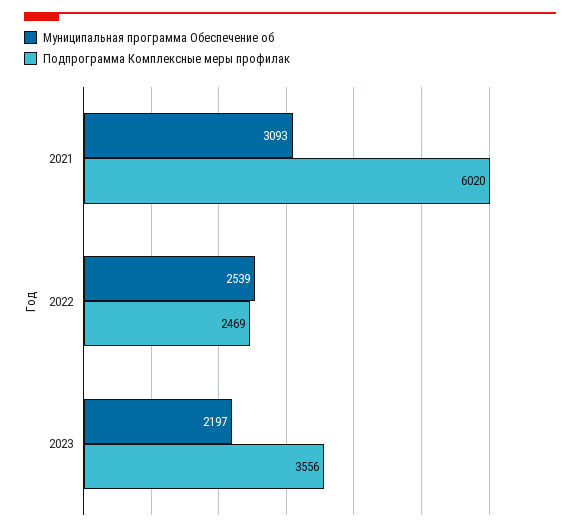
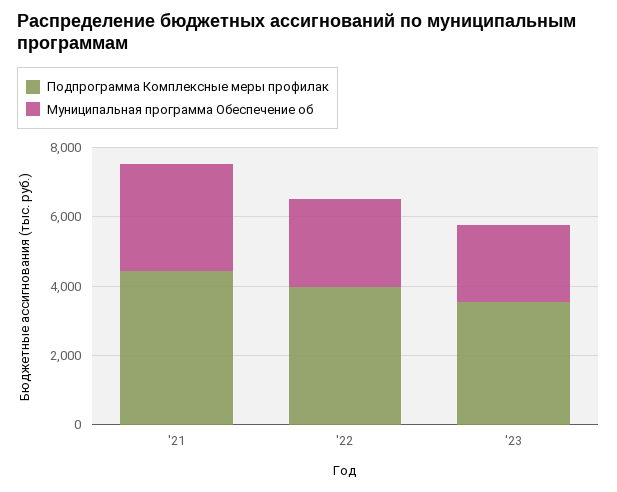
Подпрограмма Комплексные меры профилак, 2021: 6020 -> 4500
Подпрограмма Комплексные меры профилак, 2022: 2469 -> 4000

